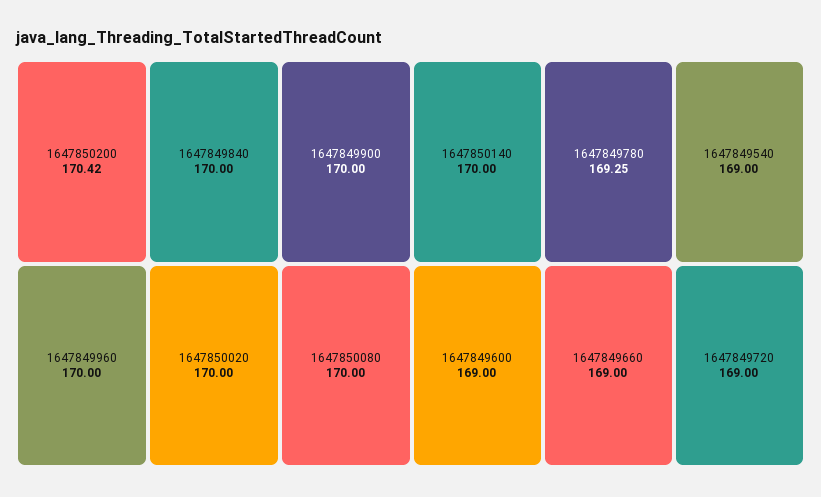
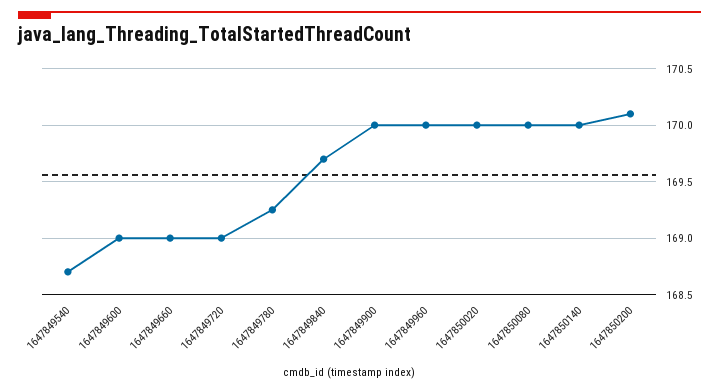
1647850200: 170.42 -> 170.1
1647849840: 170 -> 169.7
1647849540: 169 -> 168.7

